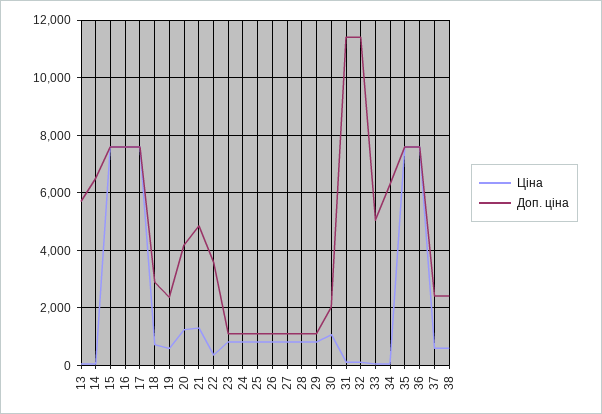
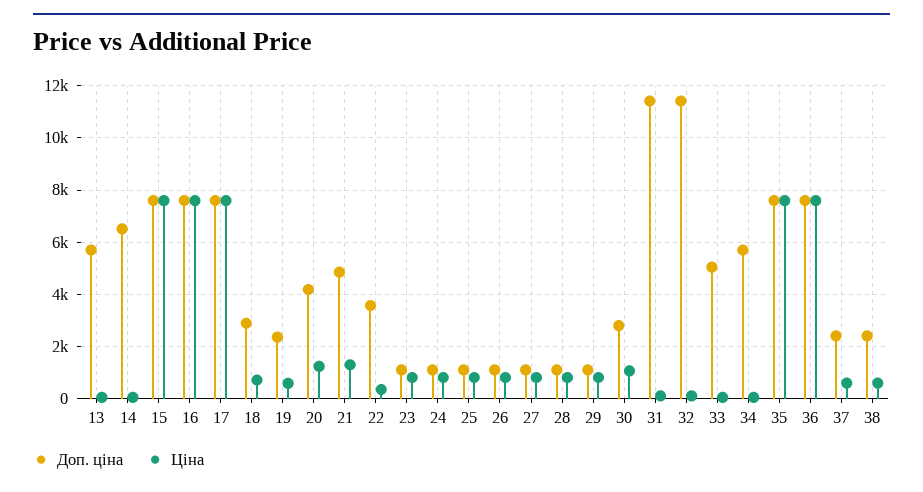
Доп. ціна, 30: 2000 -> 2750
Доп. ціна, 34: 6250 -> 5750

